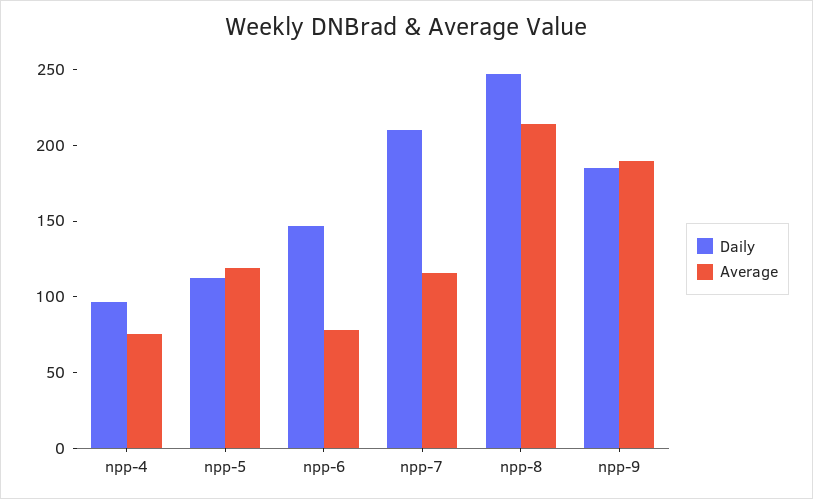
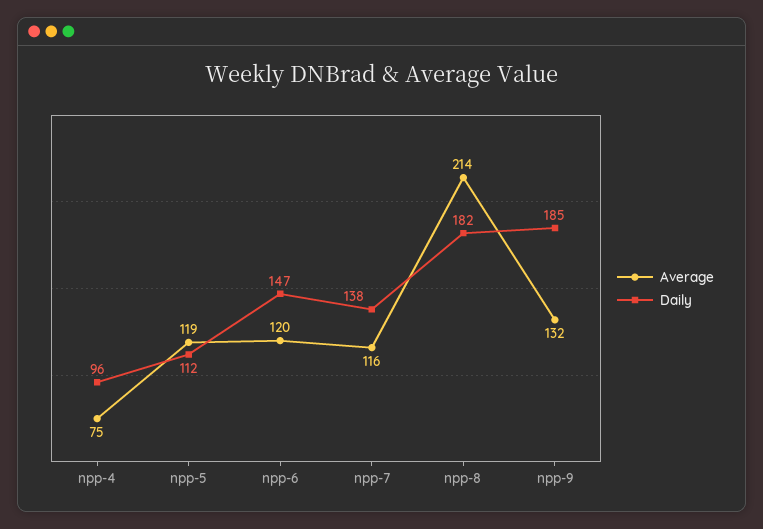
Average, npp-6: 80 -> 120
Daily, npp-7: 210 -> 138
Daily, npp-8: 250 -> 182
Average, npp-9: 190 -> 132

